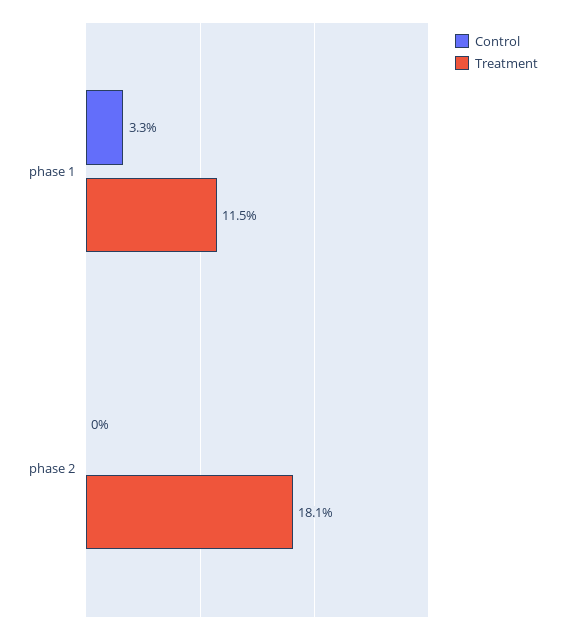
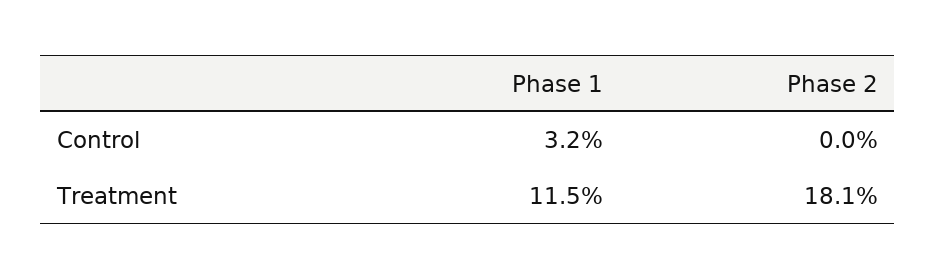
Control, phase 1: 3.3 -> 3.2

